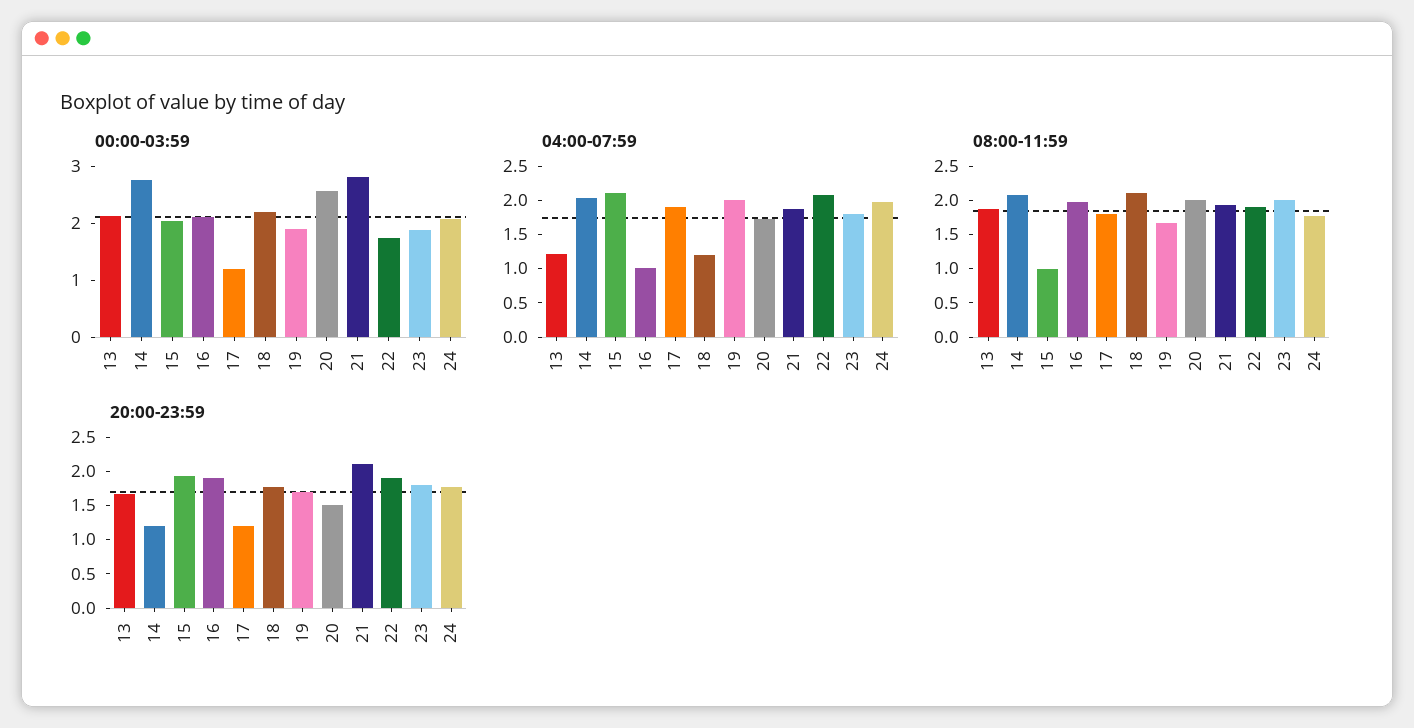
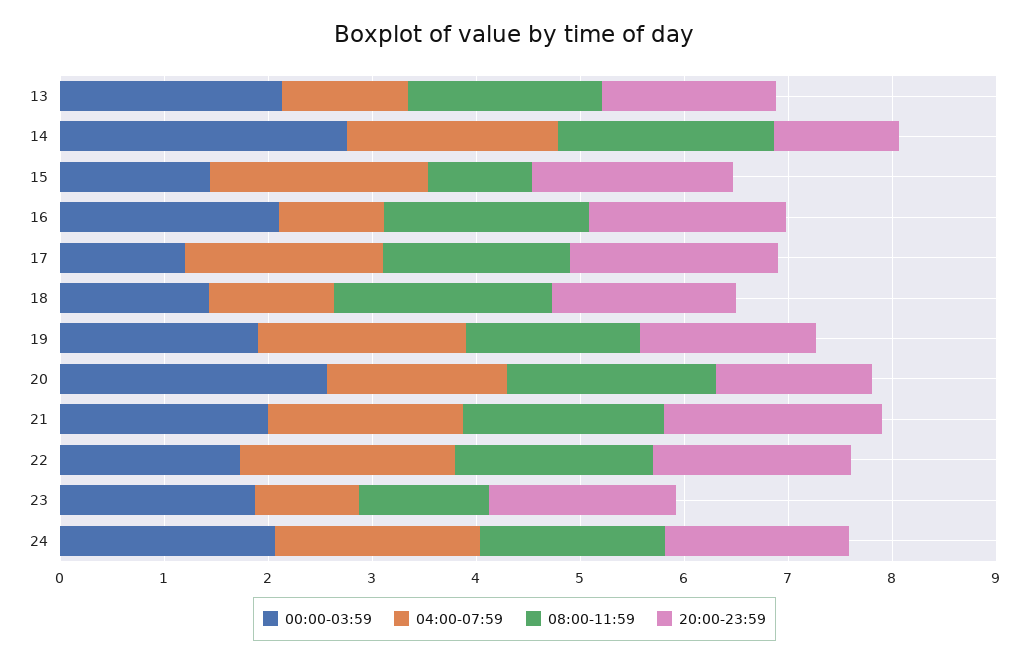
00:00-03:59, 15: 2 -> 1.4
00:00-03:59, 18: 2.2 -> 1.4
00:00-03:59, 21: 2.8 -> 2
04:00-07:59, 23: 1.75 -> 1
08:00-11:59, 23: 2 -> 1.2
20:00-23:59, 17: 1.25 -> 2

